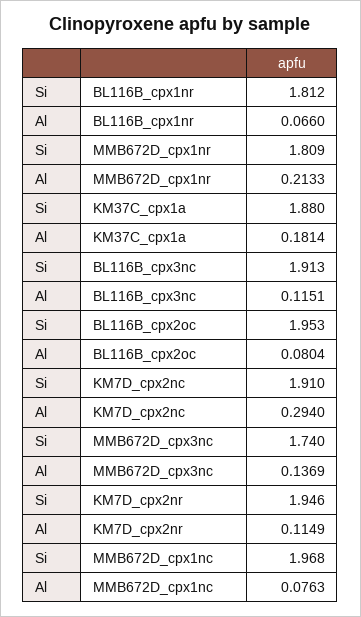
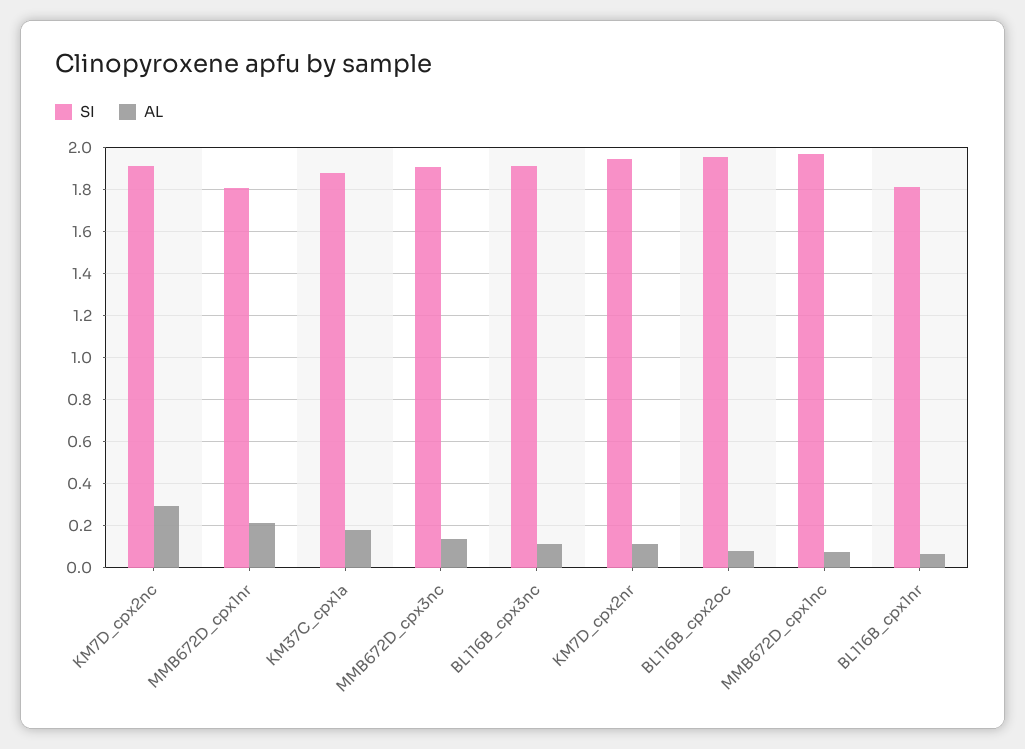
Si, MMB672D_cpx3nc: 1.74 -> 1.9

